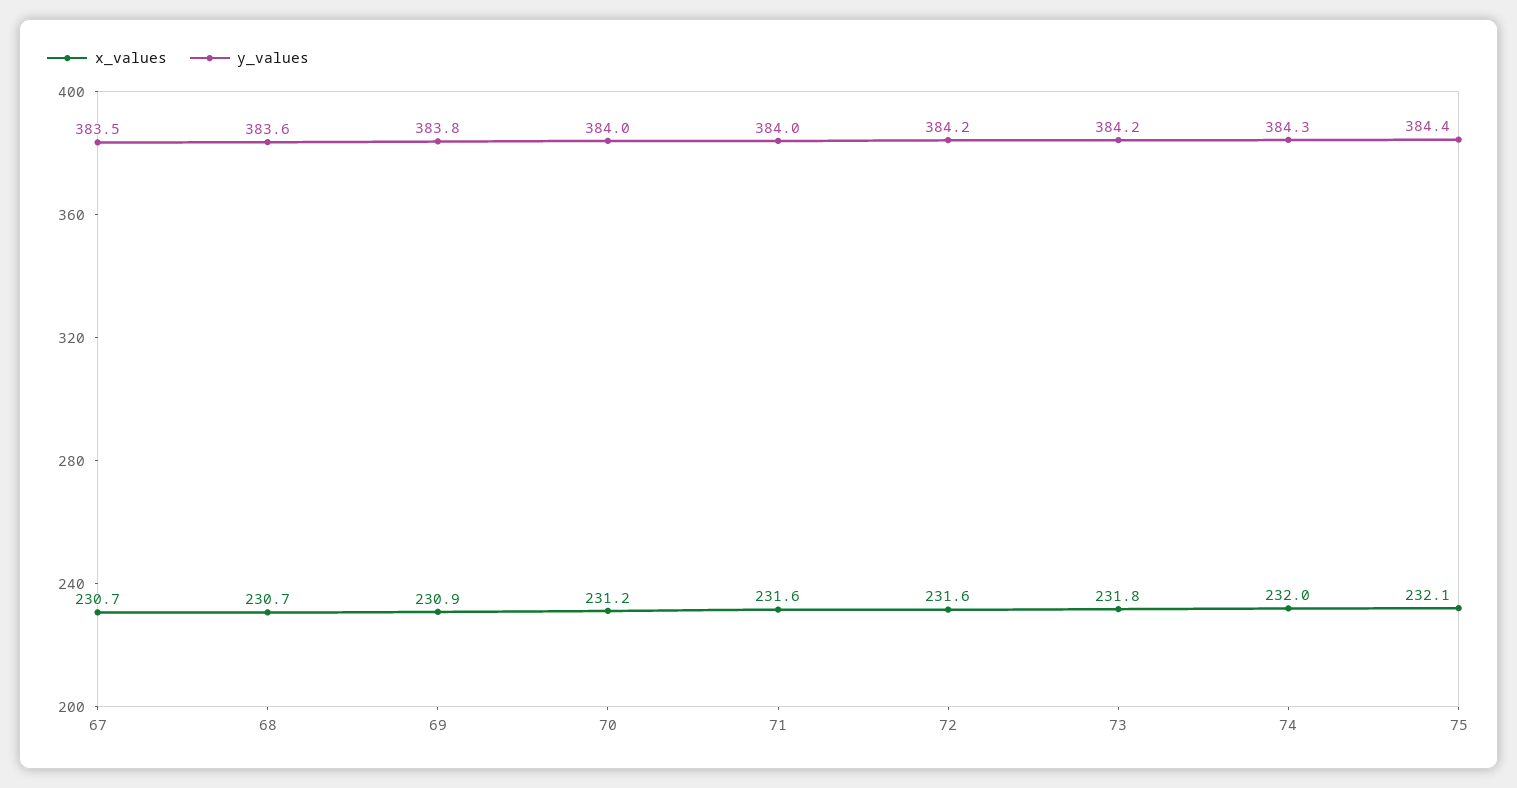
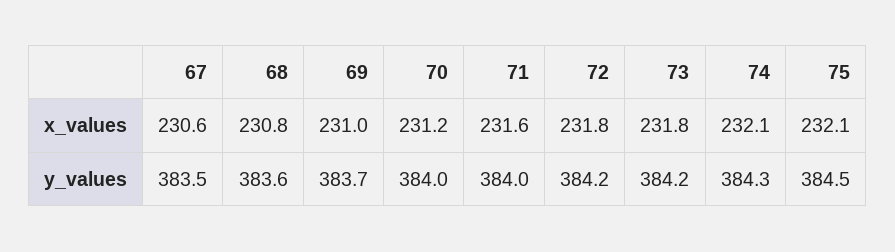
x_values, 67: 230.7 -> 230.6
x_values, 68: 230.7 -> 230.8
x_values, 69: 230.9 -> 231
y_values, 69: 383.8 -> 383.7
x_values, 72: 231.6 -> 231.8
x_values, 74: 232 -> 232.1
y_values, 75: 384.4 -> 384.5

